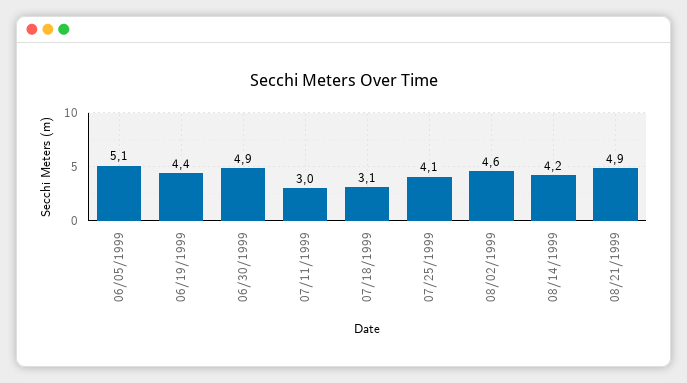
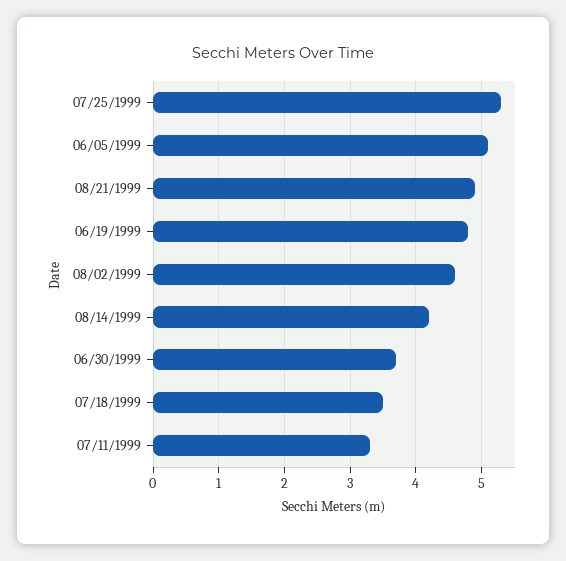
06/19/1999: 4.4 -> 4.8
06/30/1999: 4.9 -> 3.7
07/11/1999: 3 -> 3.3
07/18/1999: 3.1 -> 3.5
07/25/1999: 4.1 -> 5.3

